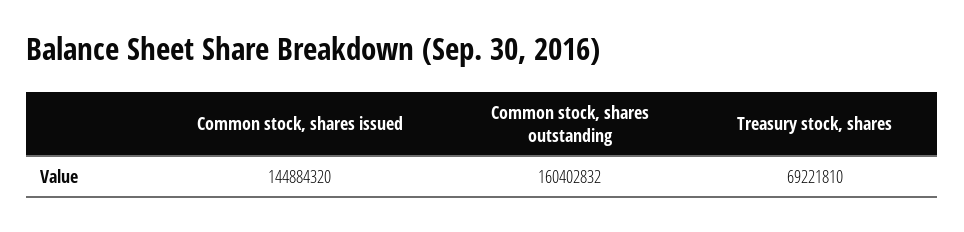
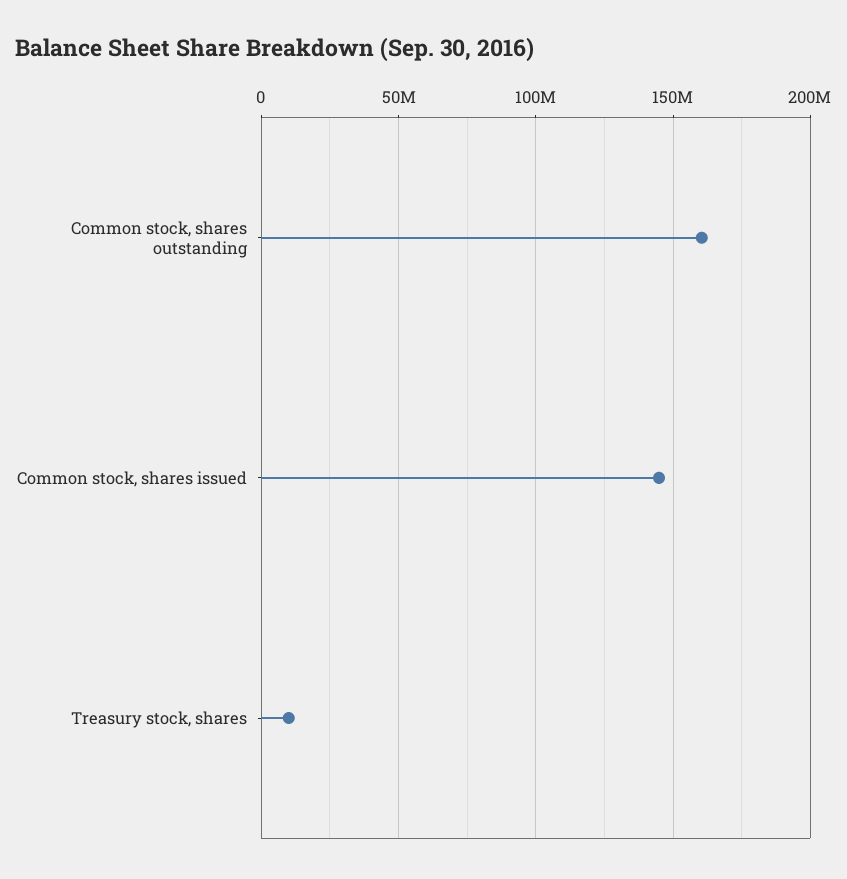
Treasury stock, shares: 69221810 -> 10000000

